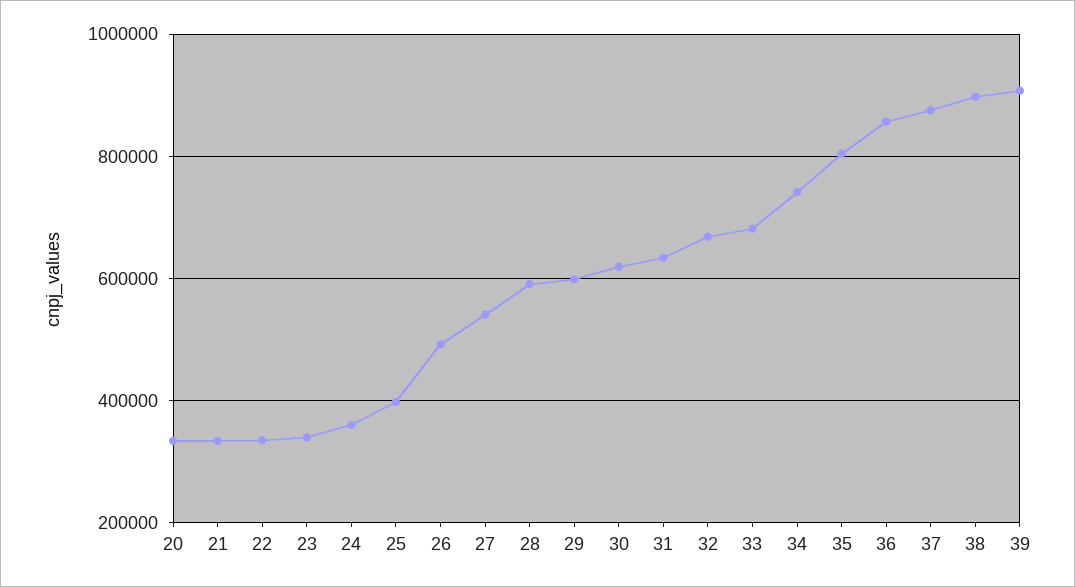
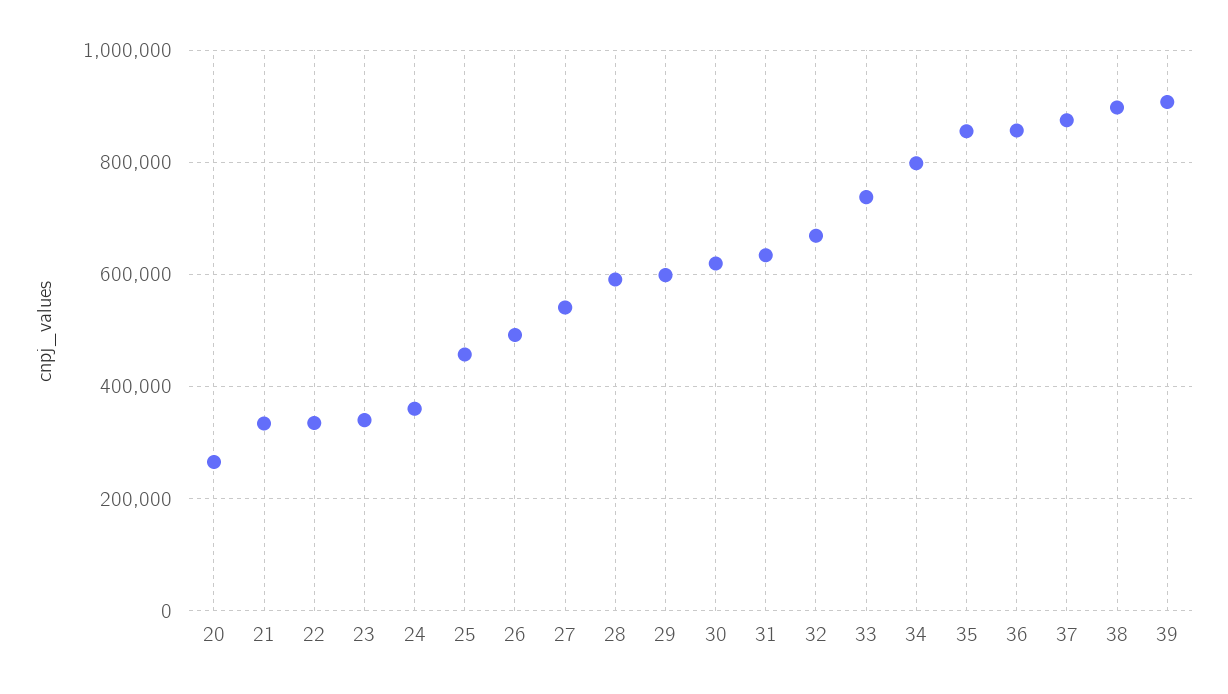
20: 340000 -> 260000
25: 400000 -> 460000
33: 680000 -> 740000
34: 740000 -> 800000
35: 800000 -> 860000

